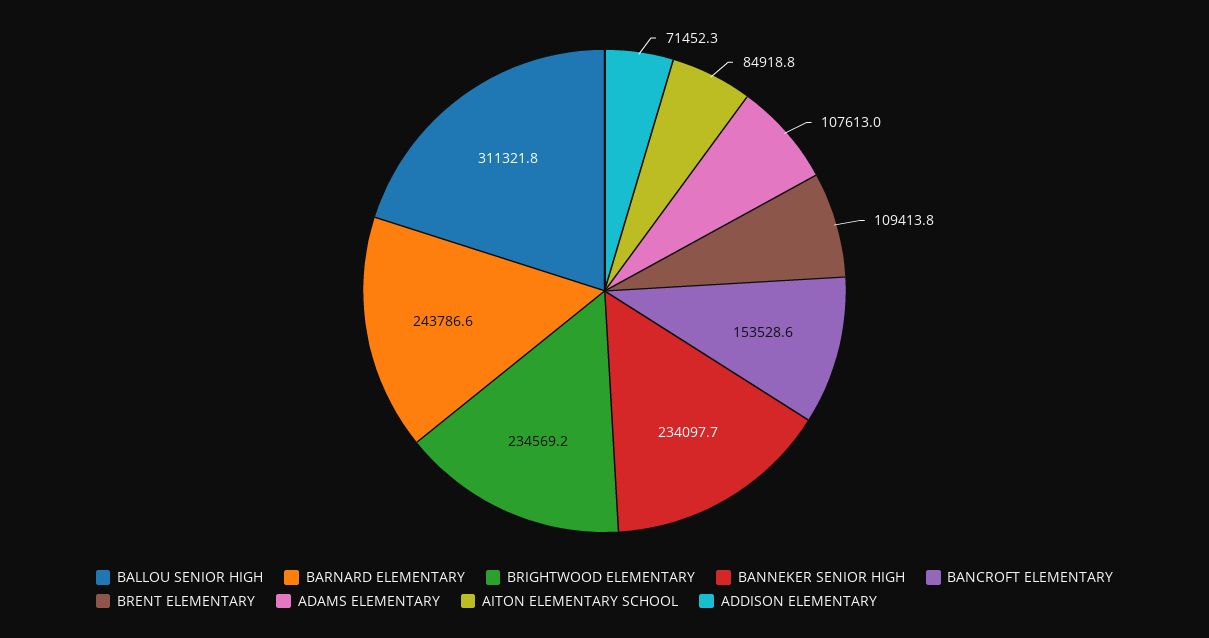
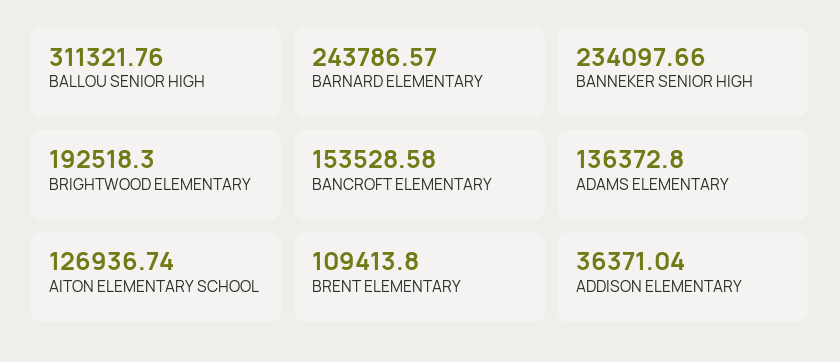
BRIGHTWOOD ELEMENTARY: 234569.2 -> 192518.3
ADAMS ELEMENTARY: 107613 -> 136372.8
AITON ELEMENTARY SCHOOL: 84918.8 -> 126936.74
ADDISON ELEMENTARY: 71452.3 -> 36371.04

